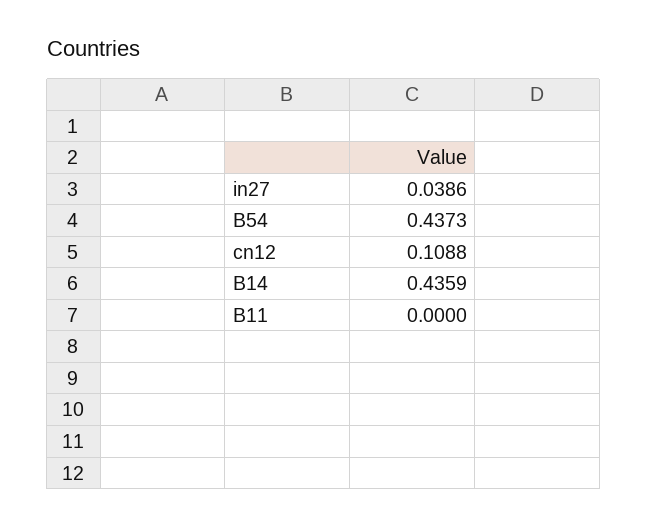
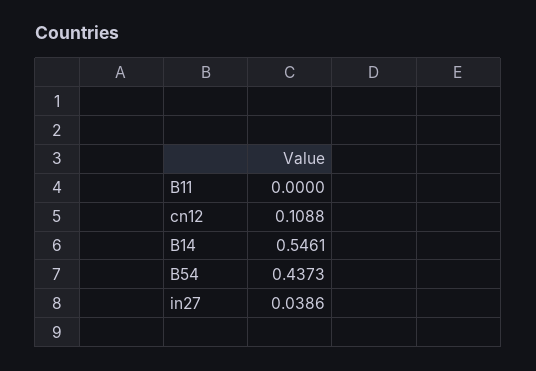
B14: 0.4359 -> 0.5461

